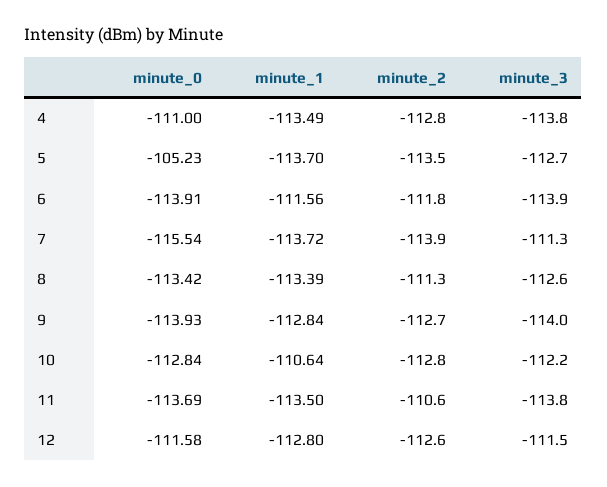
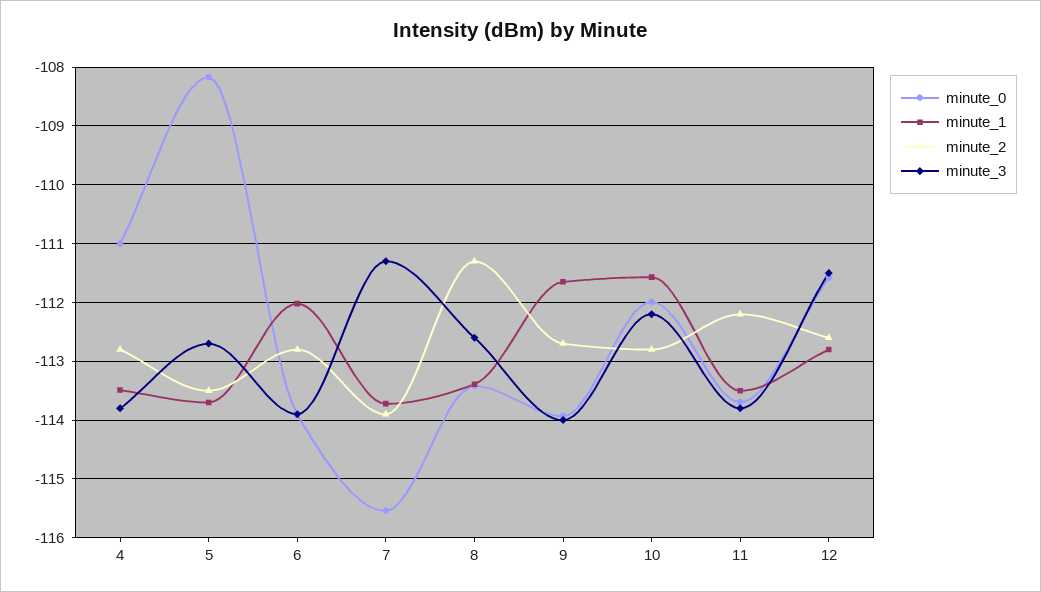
minute_0, 5: -105.23 -> -108.2
minute_1, 6: -111.56 -> -112
minute_2, 6: -111.8 -> -112.8
minute_1, 9: -112.84 -> -111.6
minute_0, 10: -112.84 -> -112
minute_1, 10: -110.64 -> -111.6
minute_2, 11: -110.6 -> -112.2

